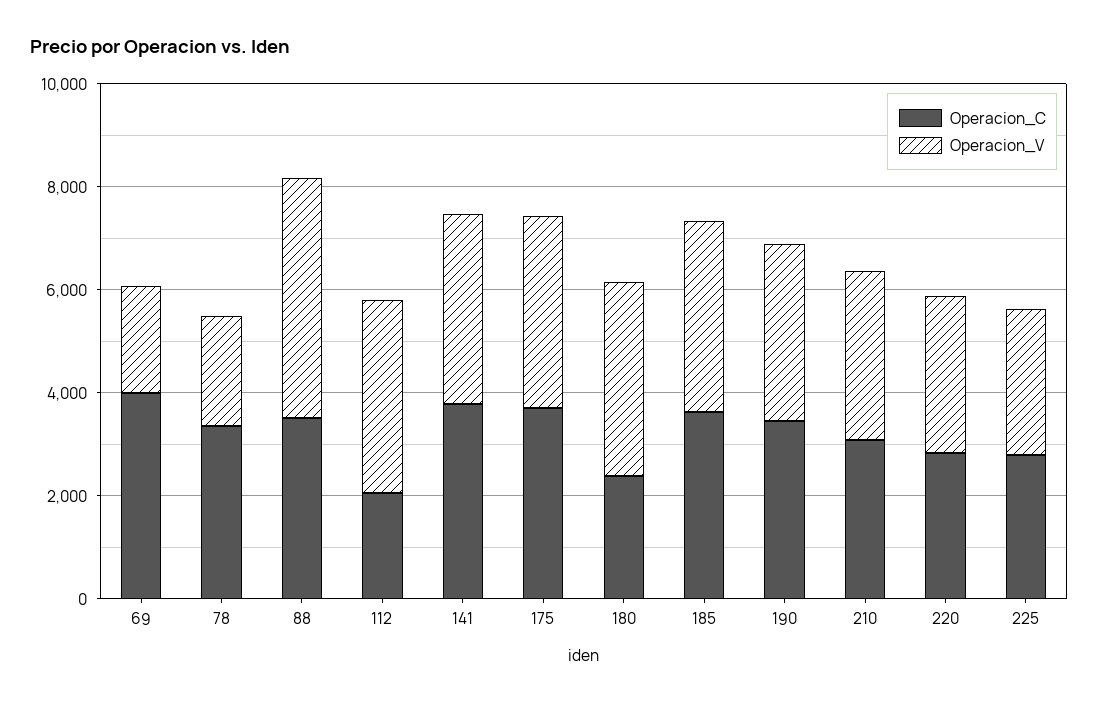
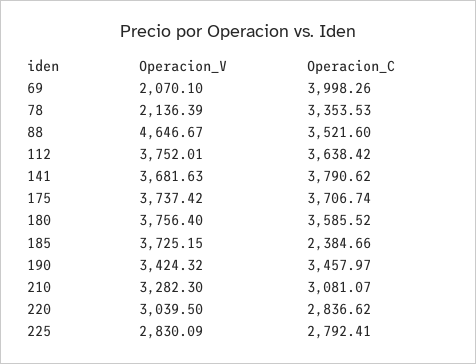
Operacion_C, 112: 2000 -> 3638.42
Operacion_C, 180: 2500 -> 3585.52
Operacion_C, 185: 3500 -> 2384.66

